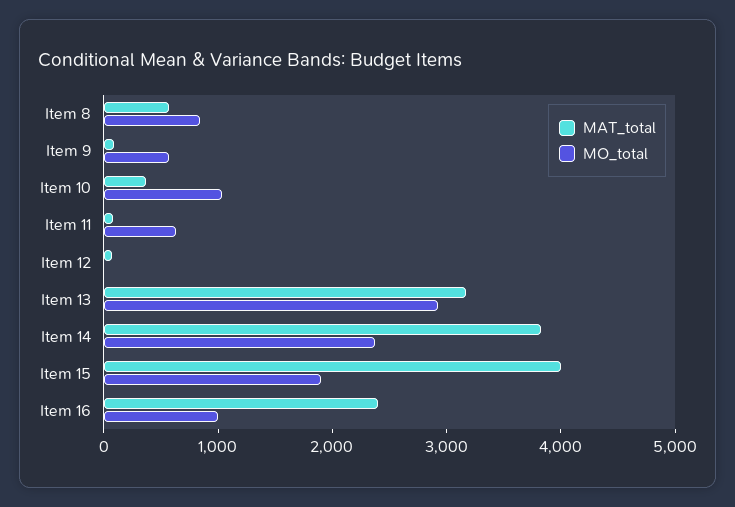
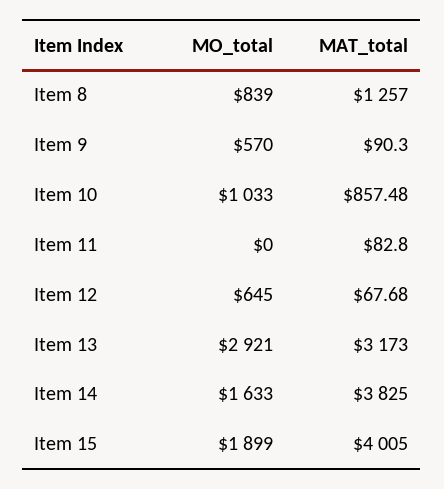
MAT_total, Item 8: 600 -> 1257
MAT_total, Item 10: 400 -> 857.48
MO_total, Item 11: 600 -> 0
MO_total, Item 12: 0 -> 645
MO_total, Item 14: 2400 -> 1633
MAT_total, Item 16: 2400 -> none
MO_total, Item 16: 1000 -> none

